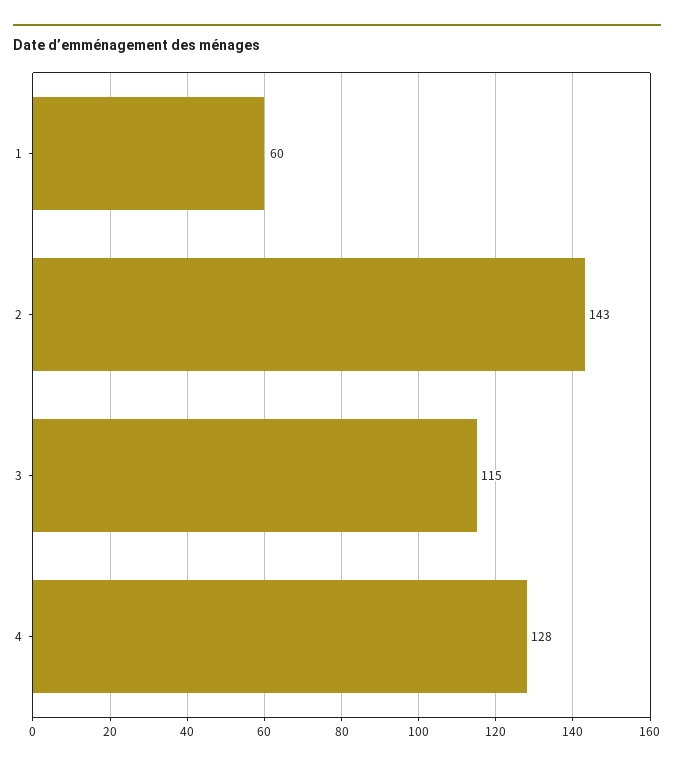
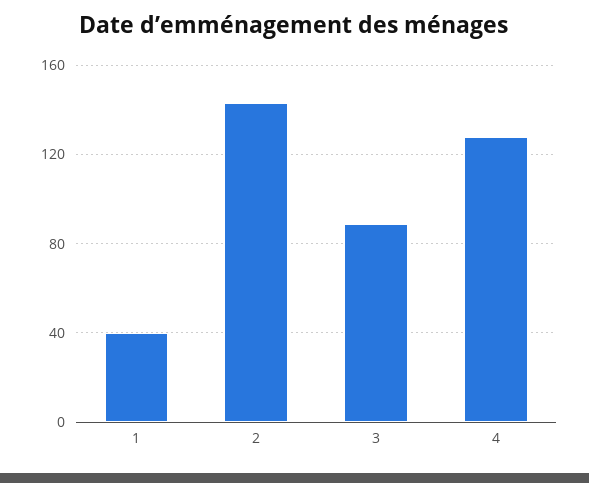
1: 60 -> 40
3: 115 -> 90

